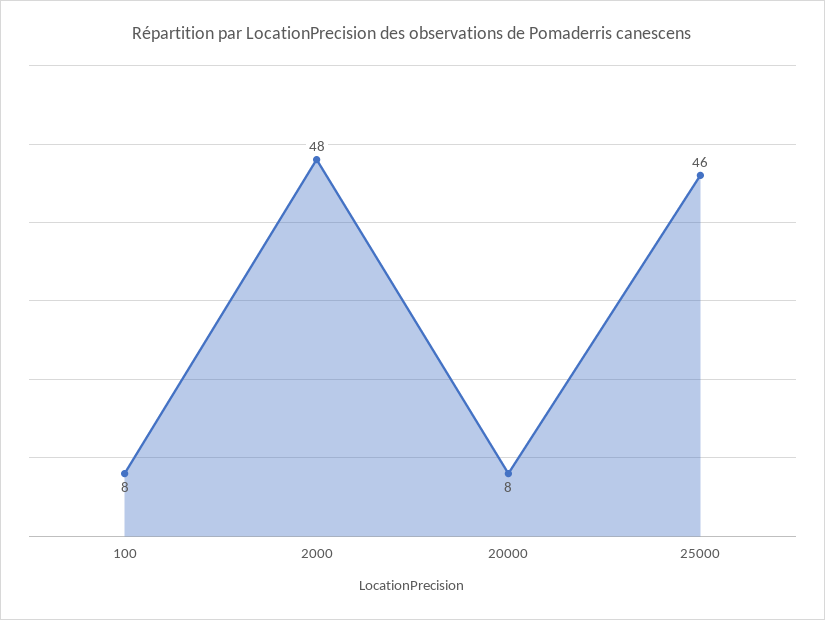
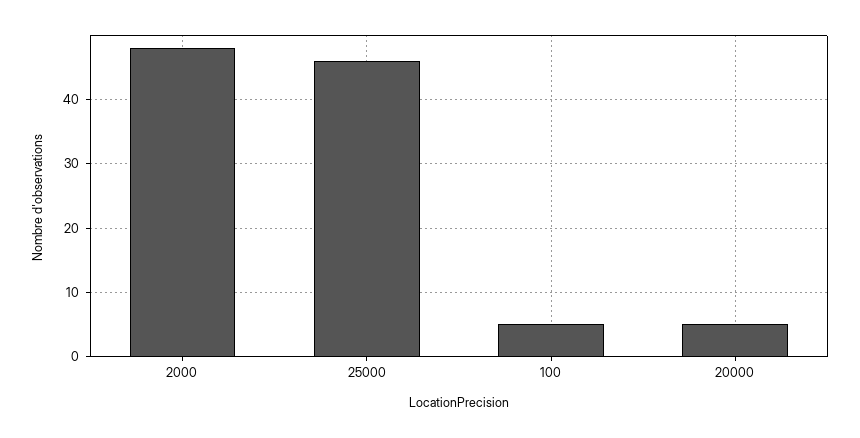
100: 8 -> 5
20000: 8 -> 5

